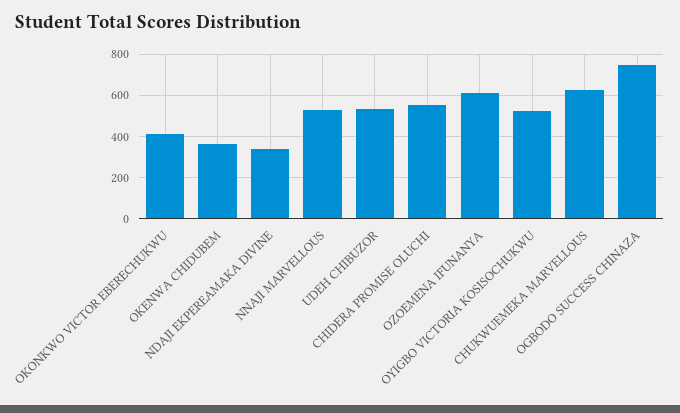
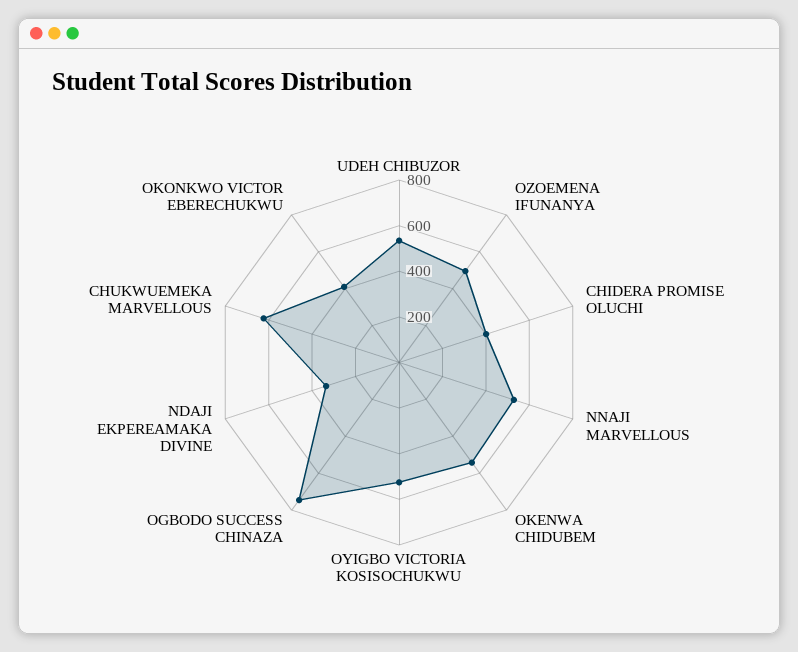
OKENWA CHIDUBEM: 350 -> 550
CHIDERA PROMISE OLUCHI: 550 -> 400
OZOEMENA IFUNANYA: 600 -> 500

